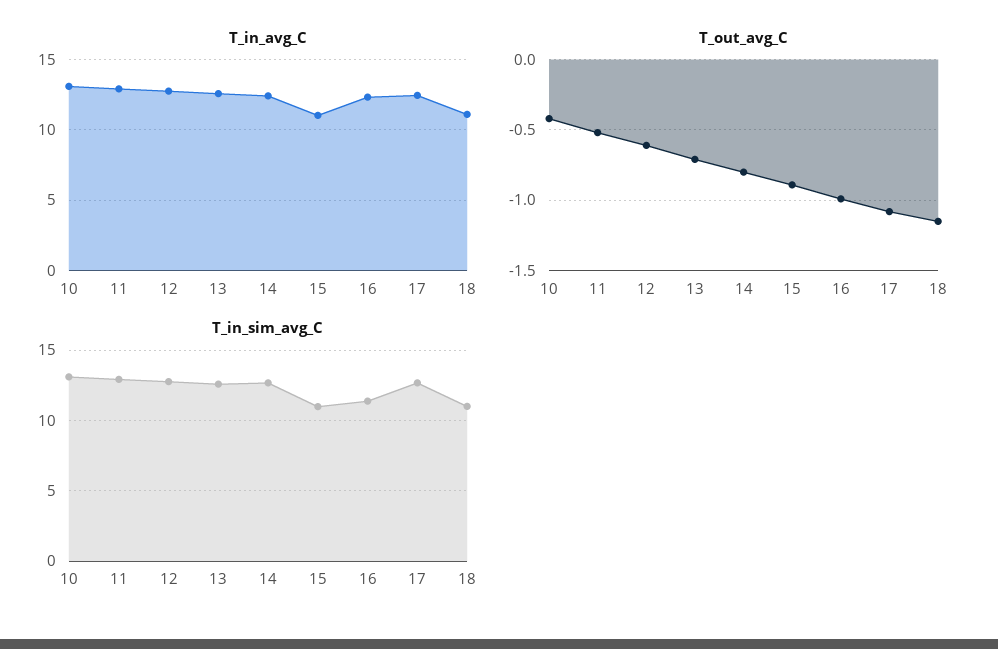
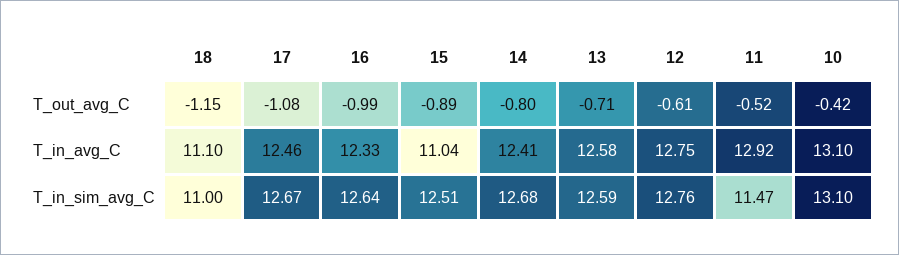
T_in_sim_avg_C, 11: 13 -> 11.47
T_in_sim_avg_C, 15: 11 -> 12.51
T_in_sim_avg_C, 16: 11.5 -> 12.64

